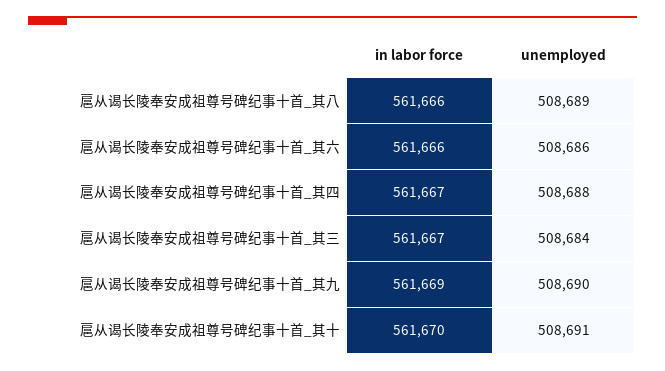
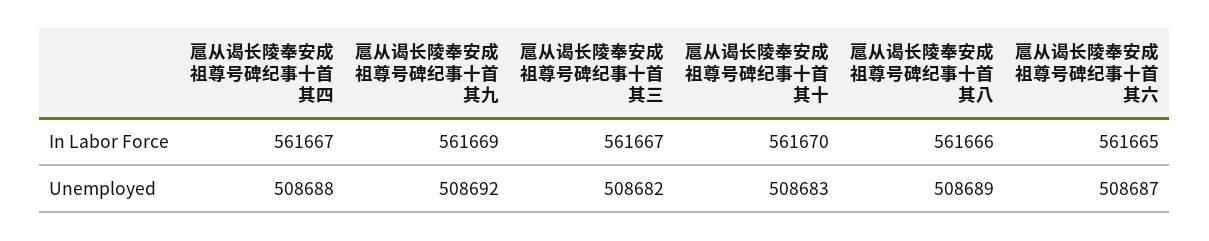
in labor force, 扈从谒长陵奉安成祖尊号碑纪事十首_其六: 561666 -> 561665
unemployed, 扈从谒长陵奉安成祖尊号碑纪事十首_其六: 508686 -> 508687
unemployed, 扈从谒长陵奉安成祖尊号碑纪事十首_其三: 508684 -> 508682
unemployed, 扈从谒长陵奉安成祖尊号碑纪事十首_其九: 508690 -> 508692
unemployed, 扈从谒长陵奉安成祖尊号碑纪事十首_其十: 508691 -> 508683

